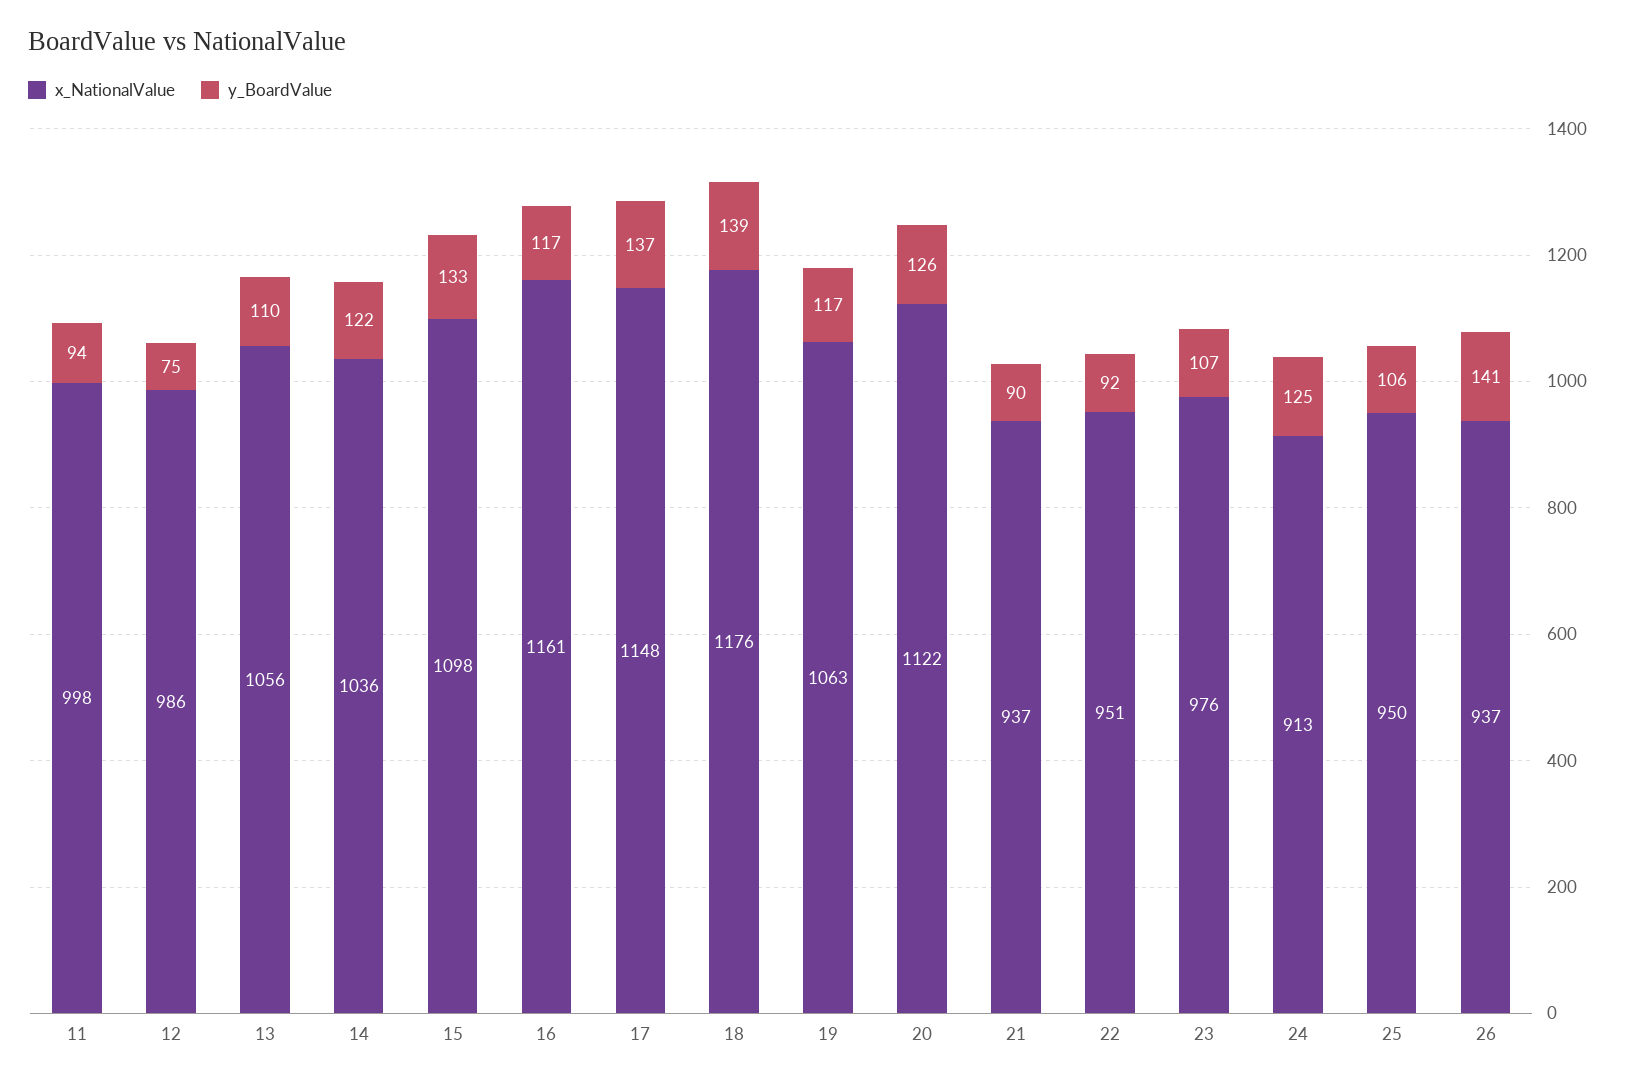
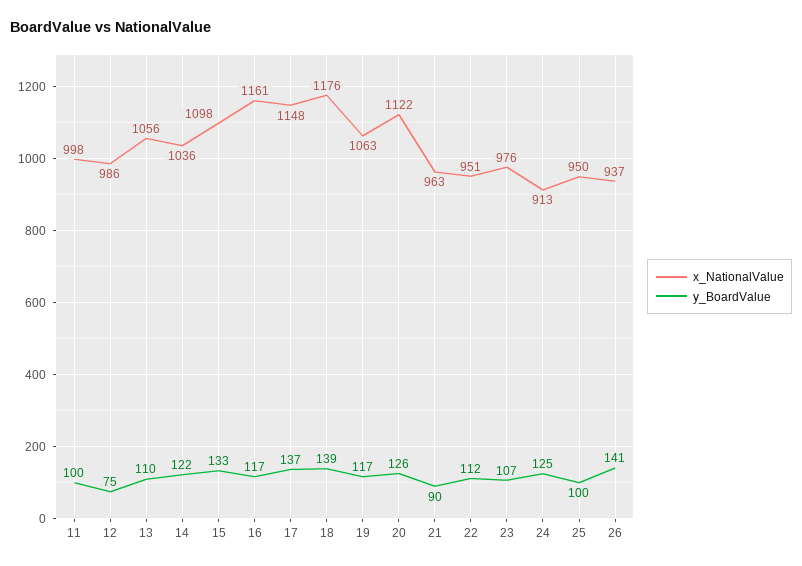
y_BoardValue, 11: 94 -> 100
x_NationalValue, 21: 937 -> 963
y_BoardValue, 22: 92 -> 112
y_BoardValue, 25: 106 -> 100

